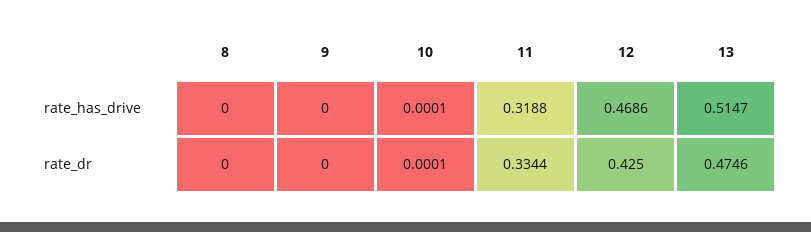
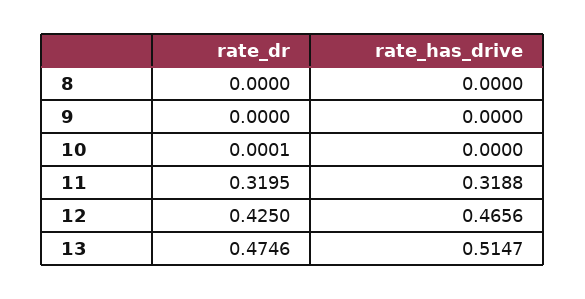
10, rate_has_drive: 0.0001 -> 0
12, rate_has_drive: 0.4686 -> 0.4656
11, rate_dr: 0.3344 -> 0.3195

